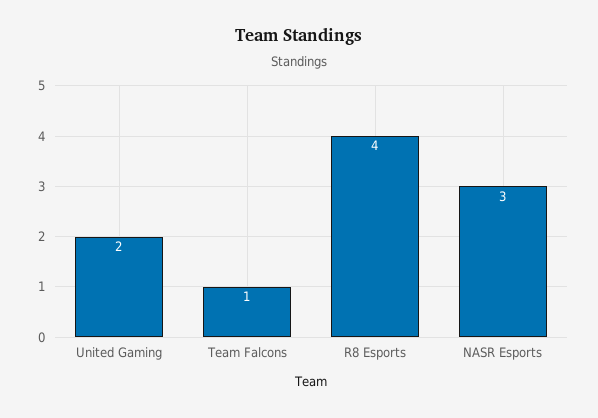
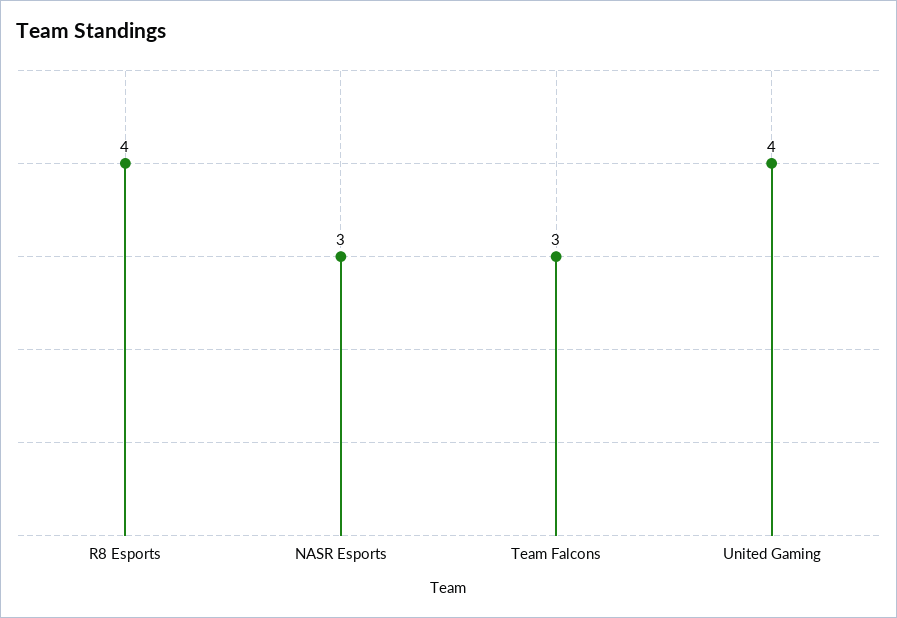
United Gaming: 2 -> 4
Team Falcons: 1 -> 3

